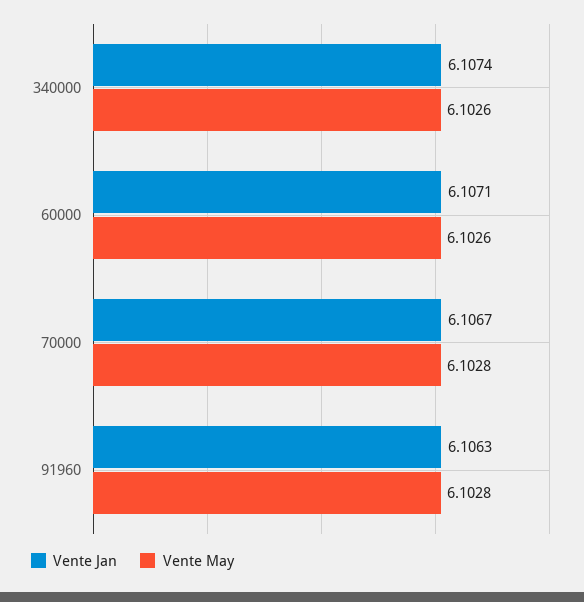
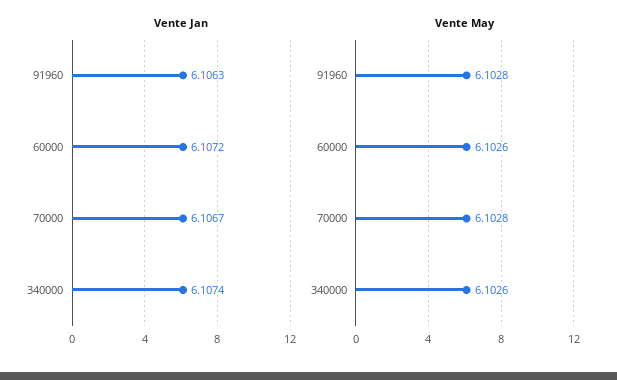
Vente Jan, 60000: 6.1071 -> 6.1072

